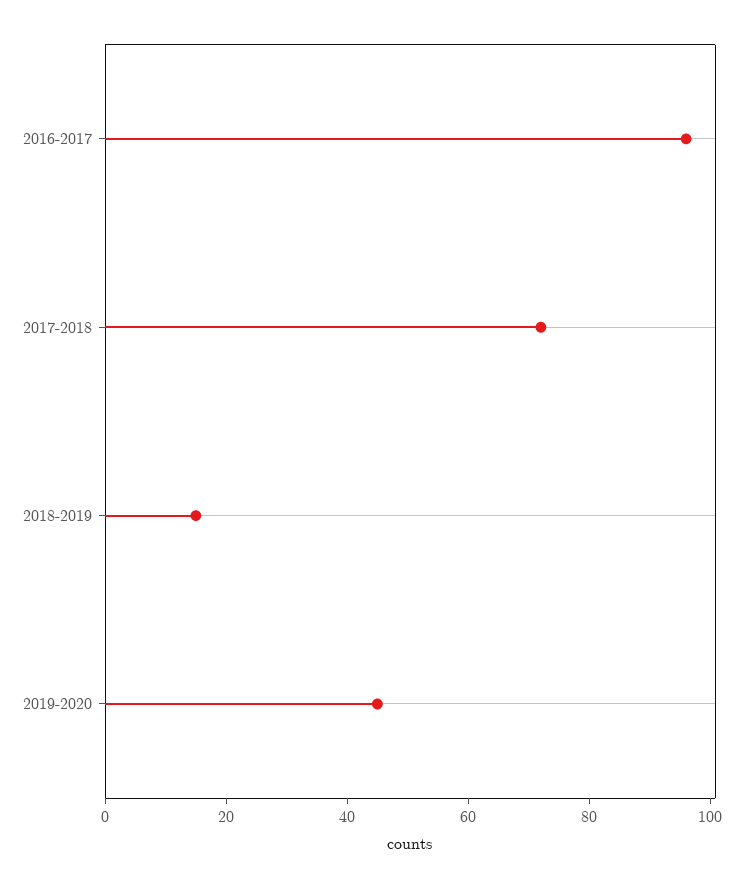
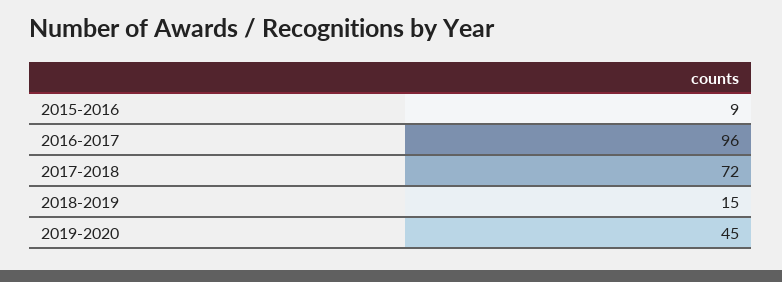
2015-2016: none -> 9

